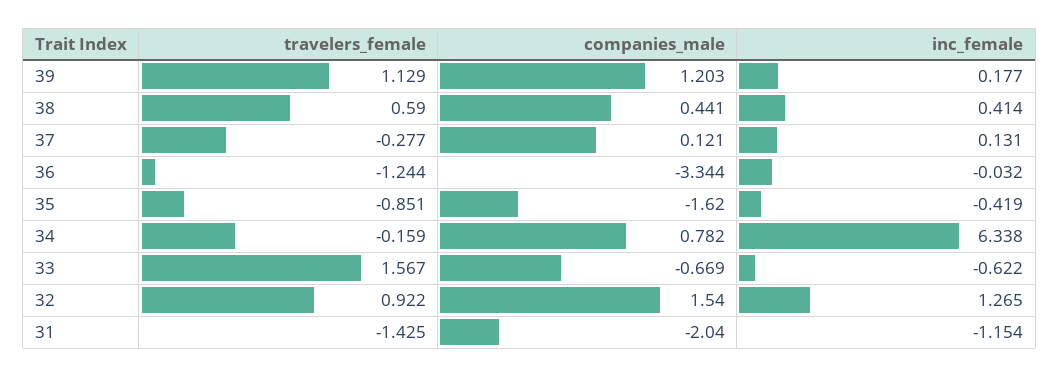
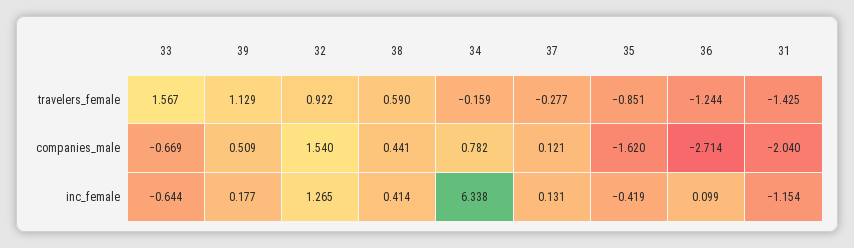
companies_male, 39: 1.203 -> 0.509
companies_male, 36: -3.344 -> -2.714
inc_female, 36: -0.032 -> 0.099
inc_female, 33: -0.622 -> -0.644

